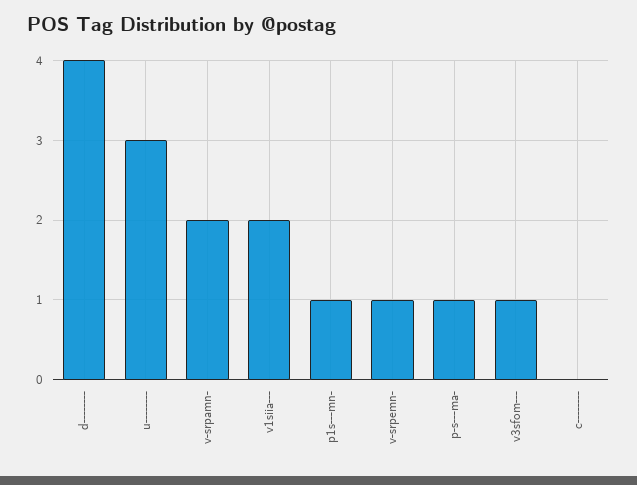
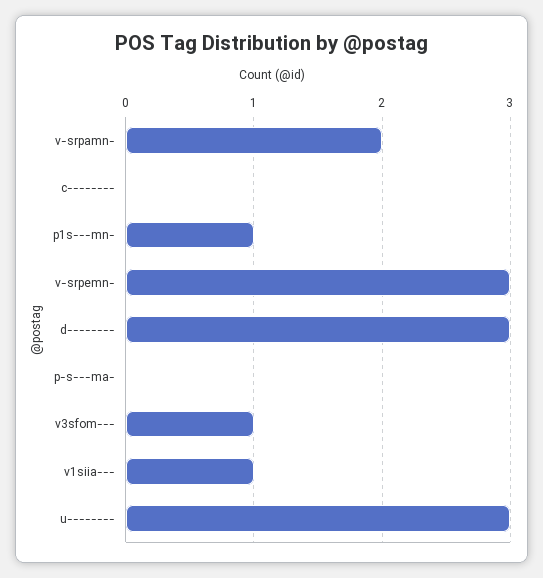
d--------: 4 -> 3
v1siia---: 2 -> 1
v-srpemn-: 1 -> 3
p-s---ma-: 1 -> 0

